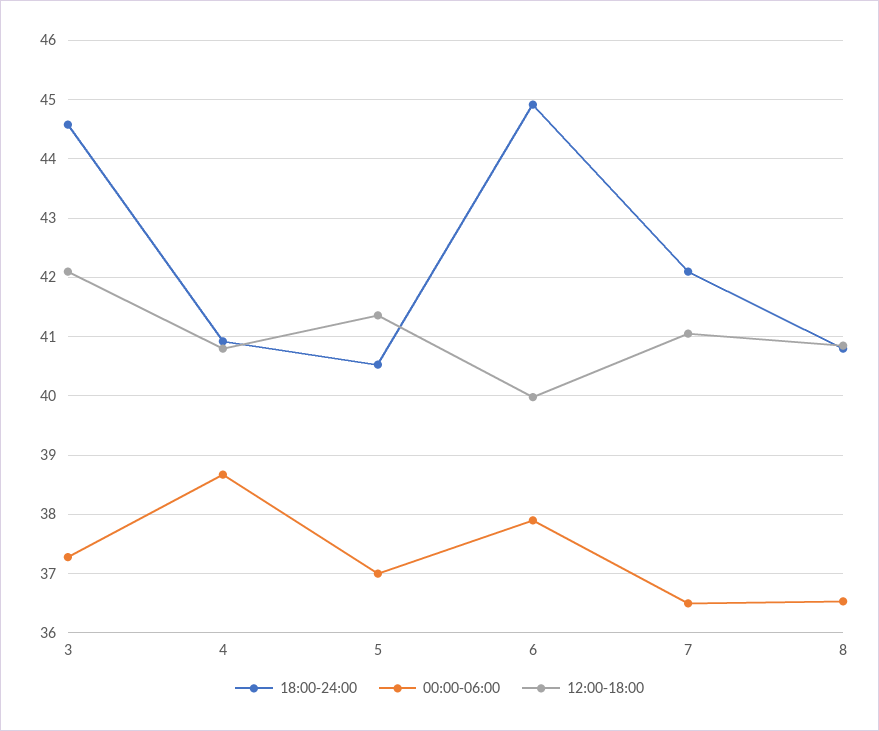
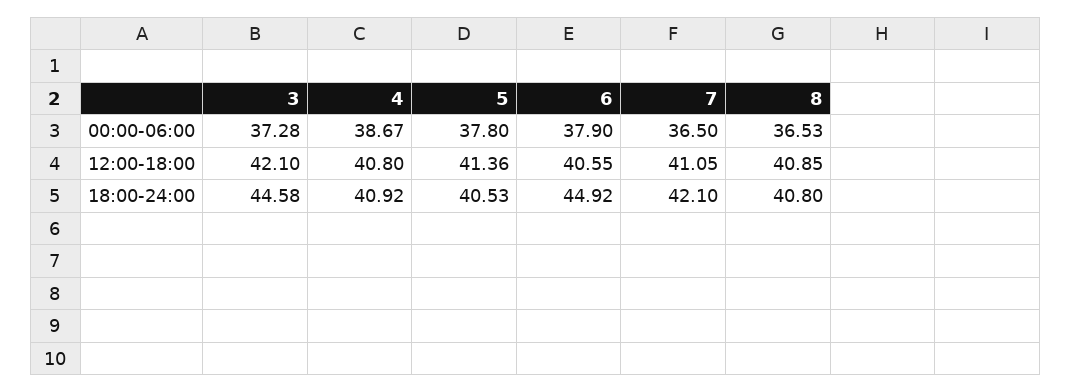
00:00-06:00, 5: 37 -> 37.8
12:00-18:00, 6: 40 -> 40.55

